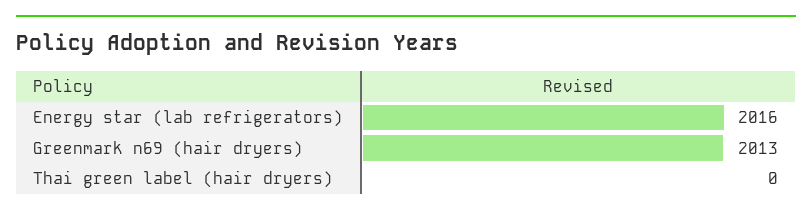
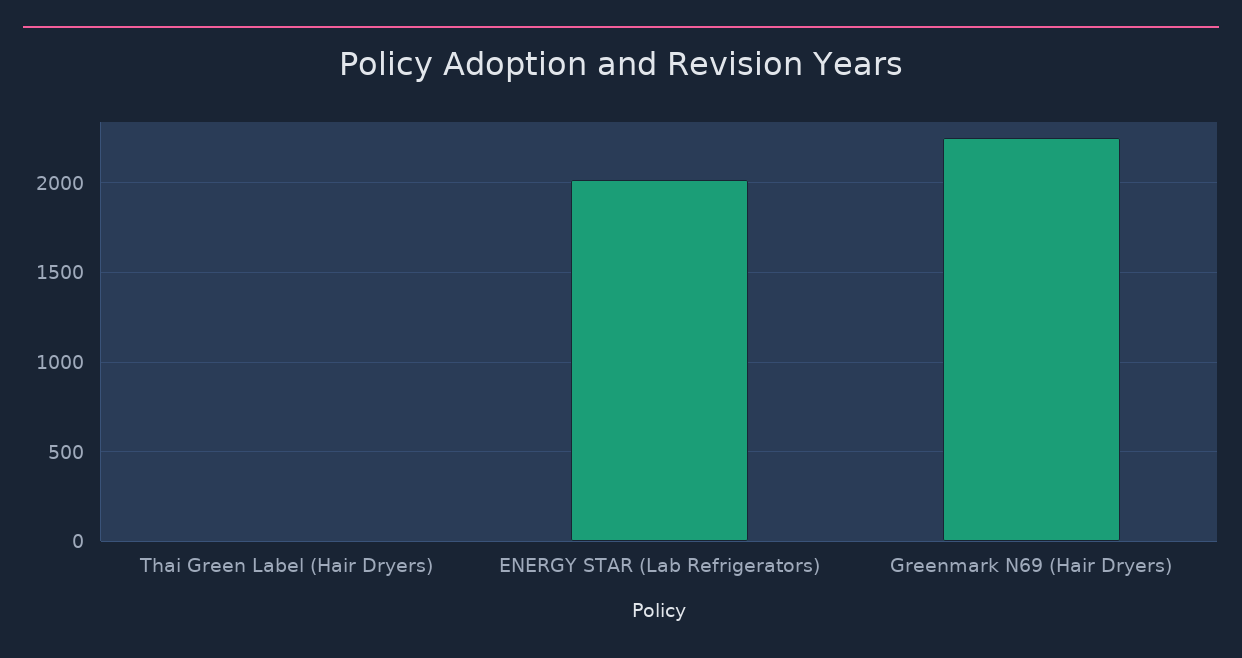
Greenmark n69 (hair dryers): 2013 -> 2250

